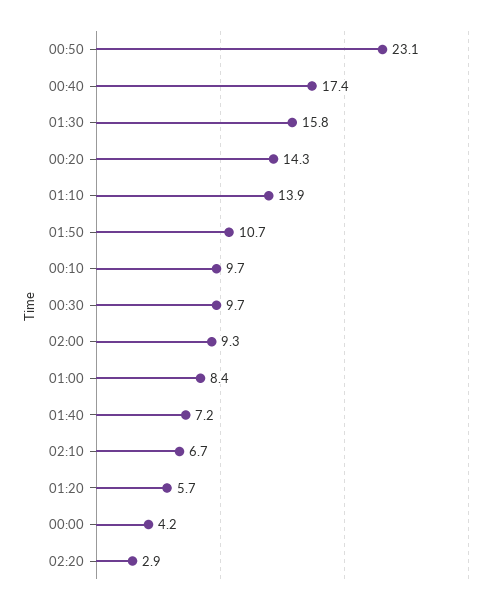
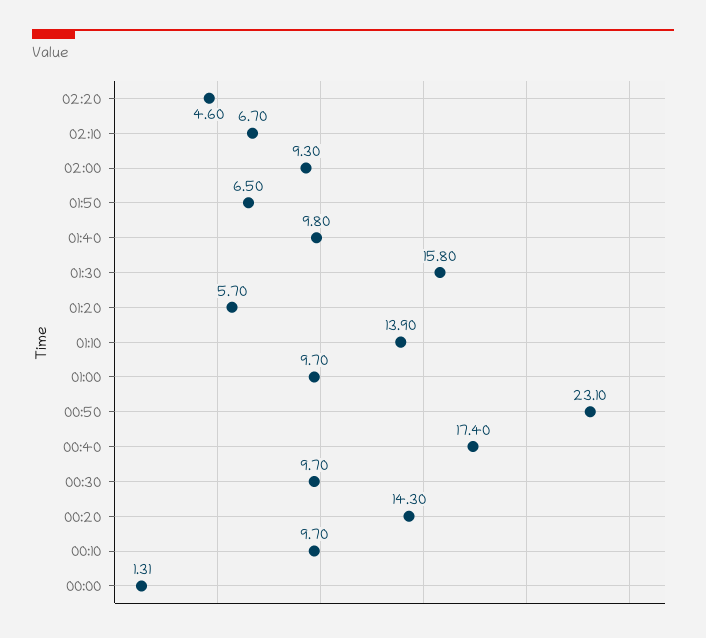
01:50: 10.7 -> 6.5
01:00: 8.4 -> 9.7
01:40: 7.2 -> 9.8
00:00: 4.2 -> 1.31
02:20: 2.9 -> 4.6

